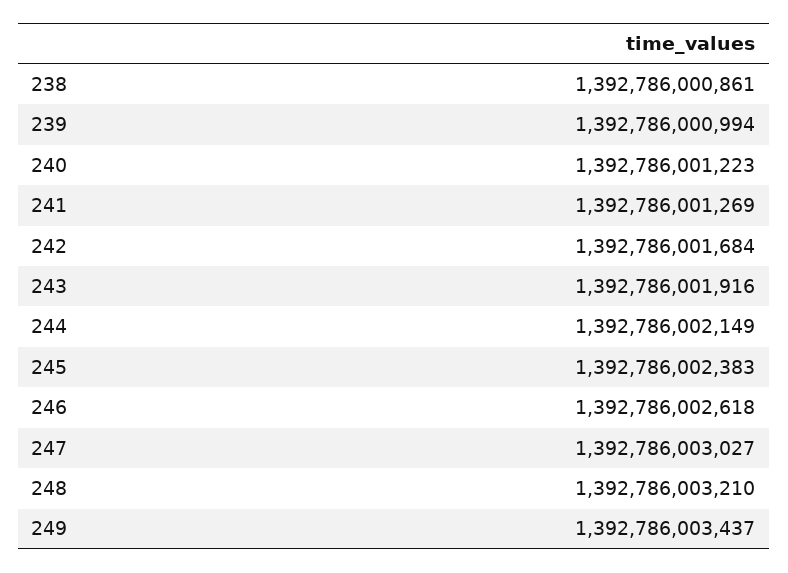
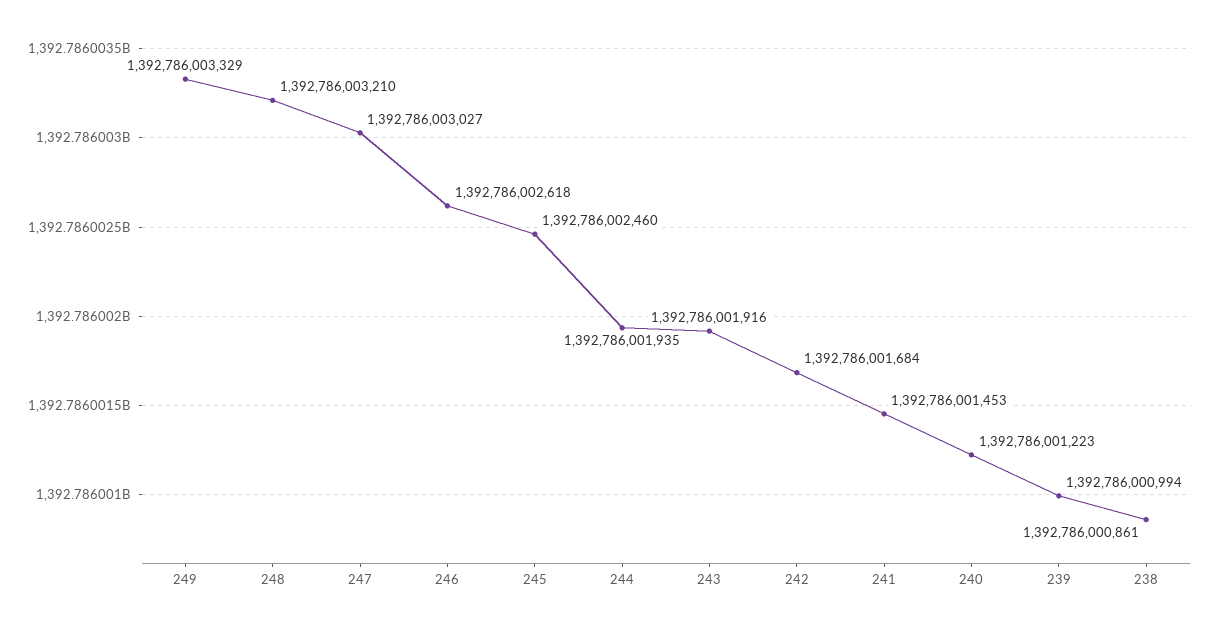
241: 1392786001269 -> 1392786001453
244: 1392786002149 -> 1392786001935
245: 1392786002383 -> 1392786002460
249: 1392786003437 -> 1392786003329

